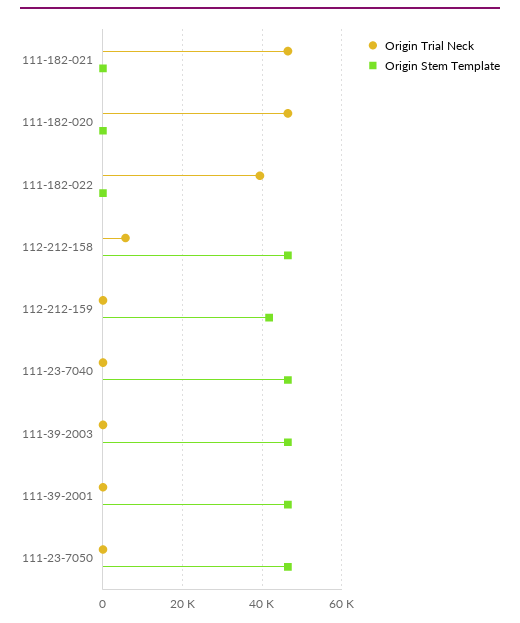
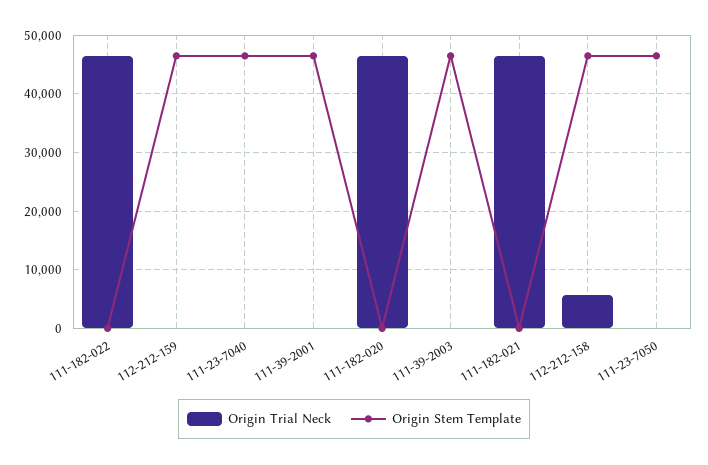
Origin Trial Neck, 111-182-022: 40000 -> 46000
Origin Stem Template, 112-212-159: 42000 -> 46000

